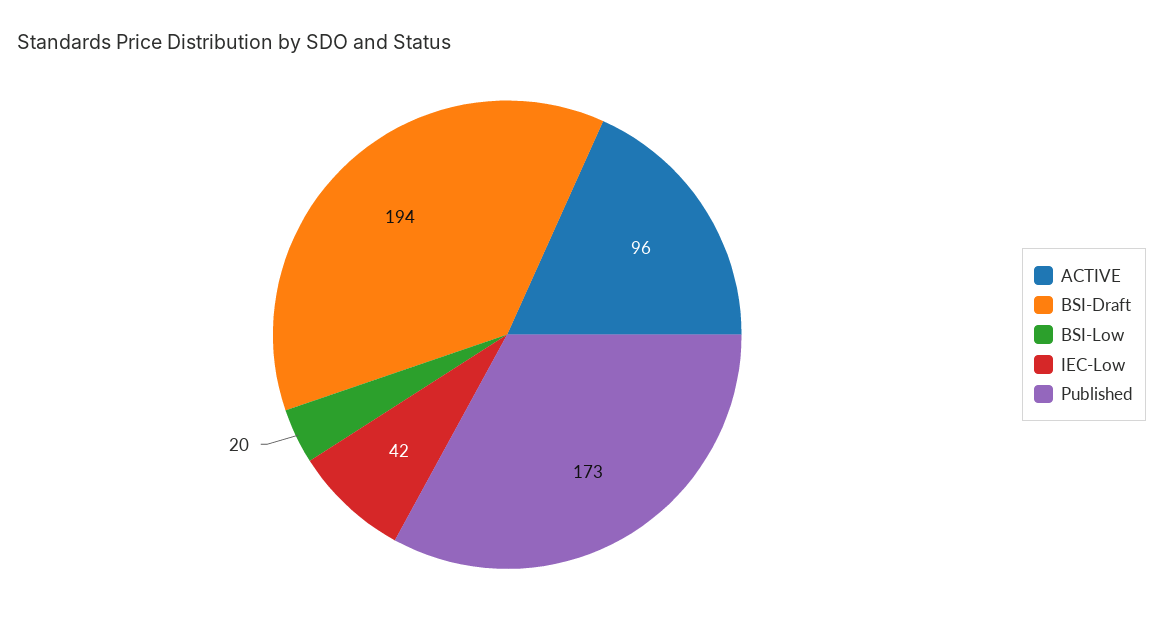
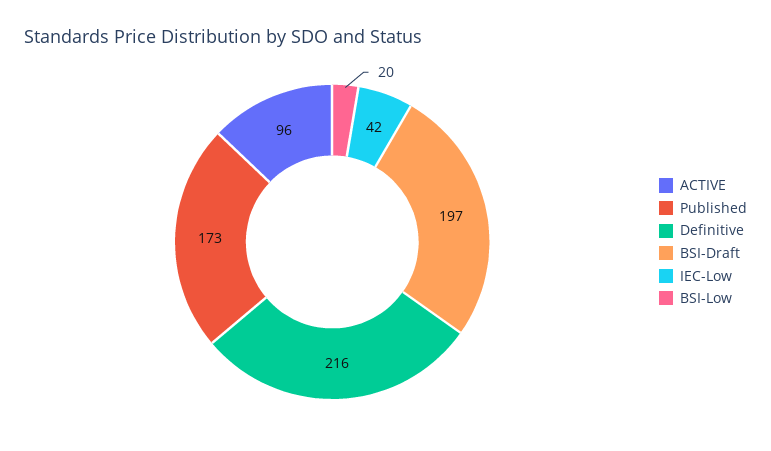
BSI-Draft: 194 -> 197
Definitive: none -> 216

